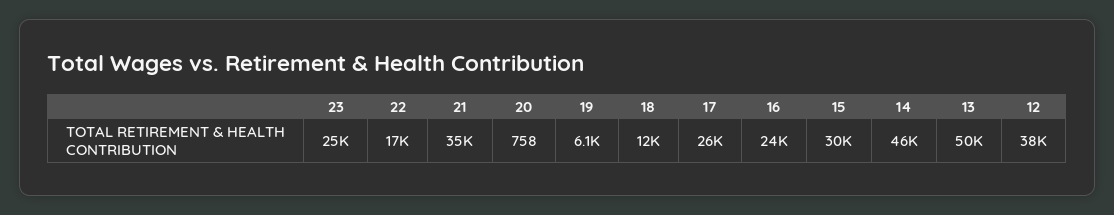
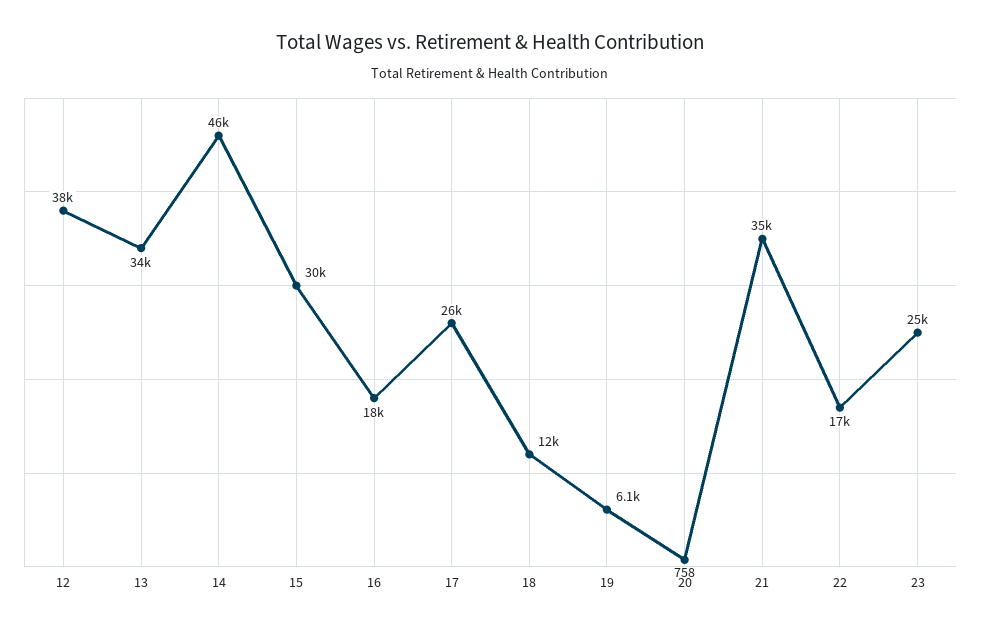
16: 24000 -> 18000
13: 50000 -> 34000

